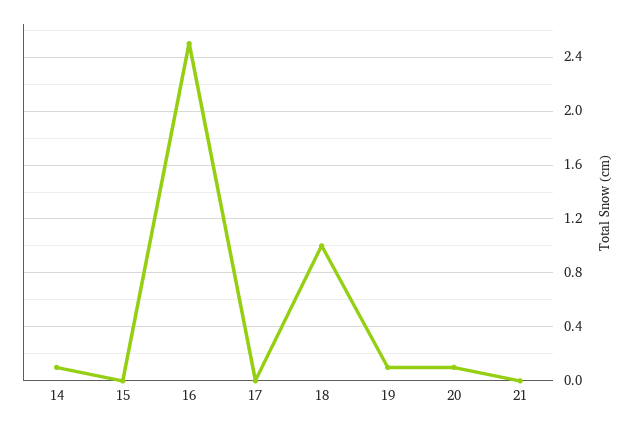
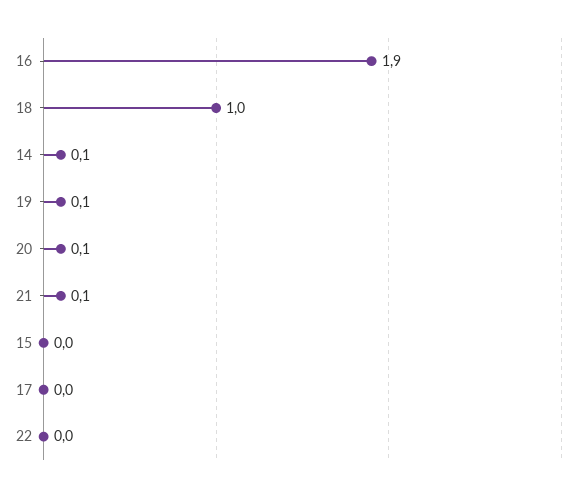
16: 2.5 -> 1.9
21: 0 -> 0.1
22: none -> 0

